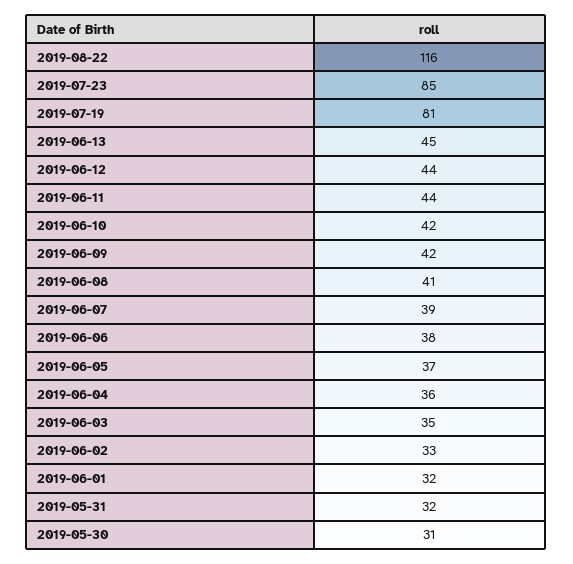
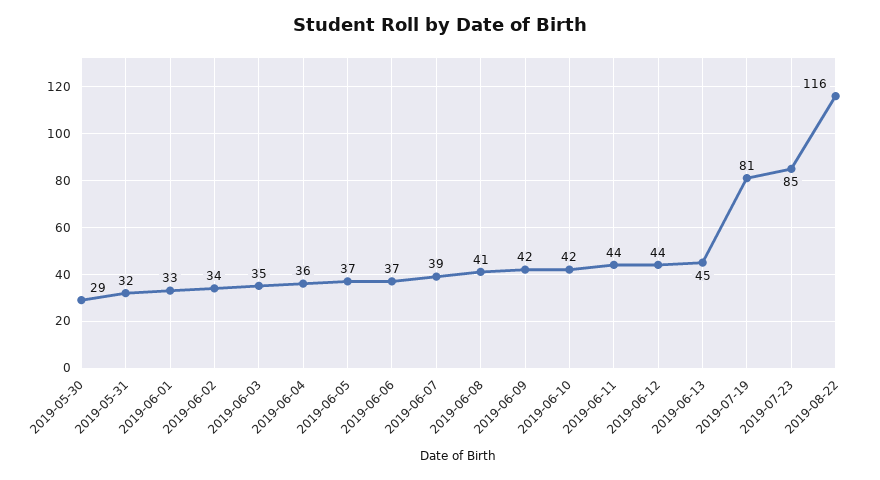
2019-06-06: 38 -> 37
2019-06-02: 33 -> 34
2019-06-01: 32 -> 33
2019-05-30: 31 -> 29

